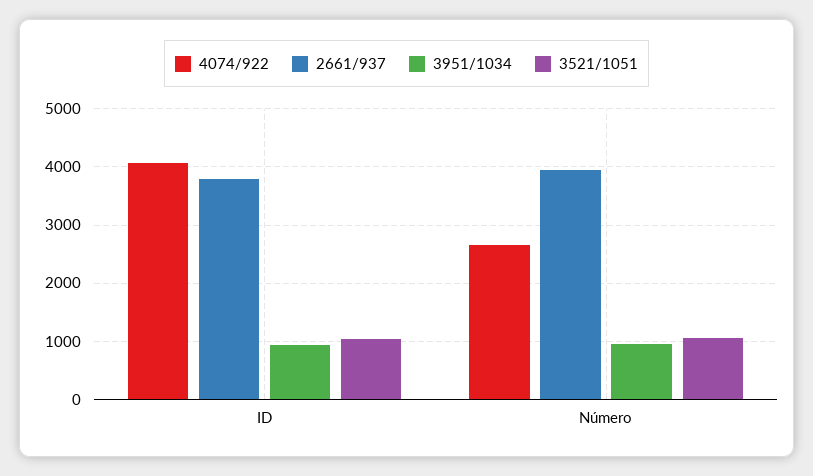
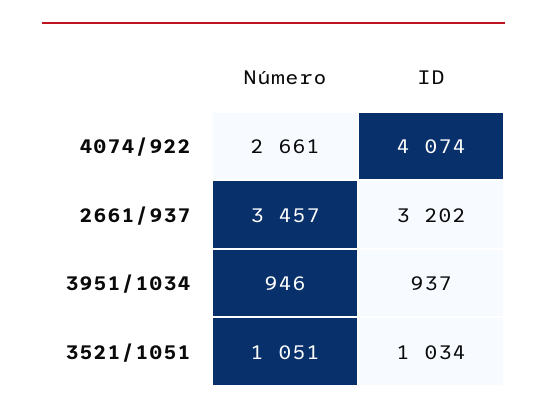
2661/937, ID: 3800 -> 3202
2661/937, Número: 4000 -> 3457

